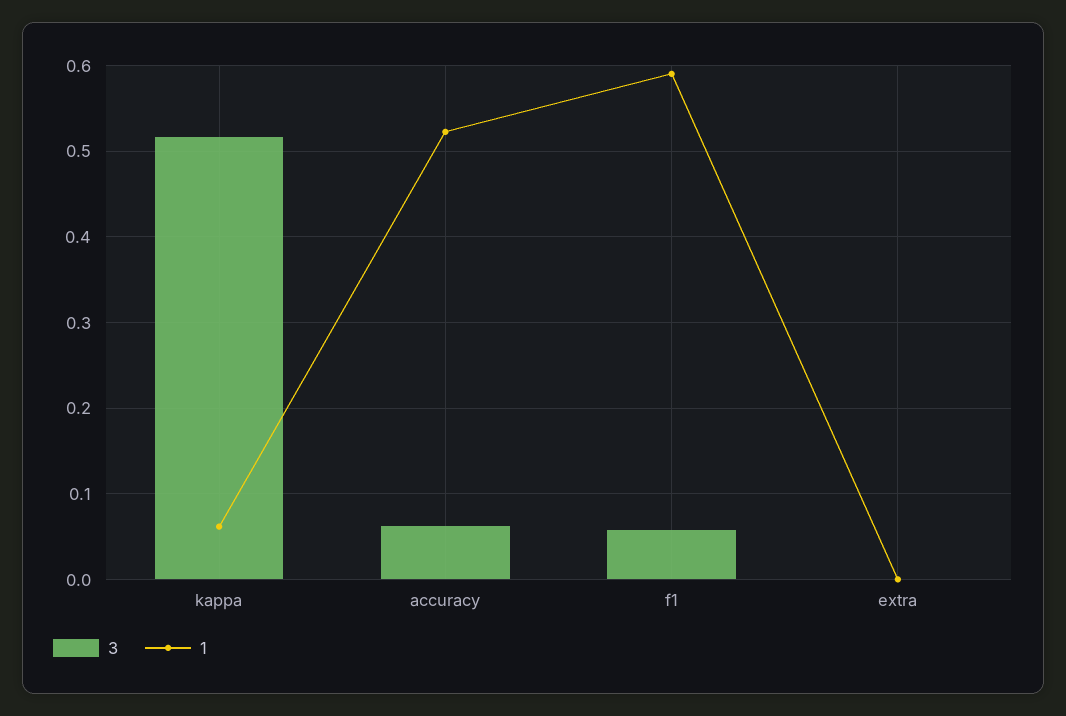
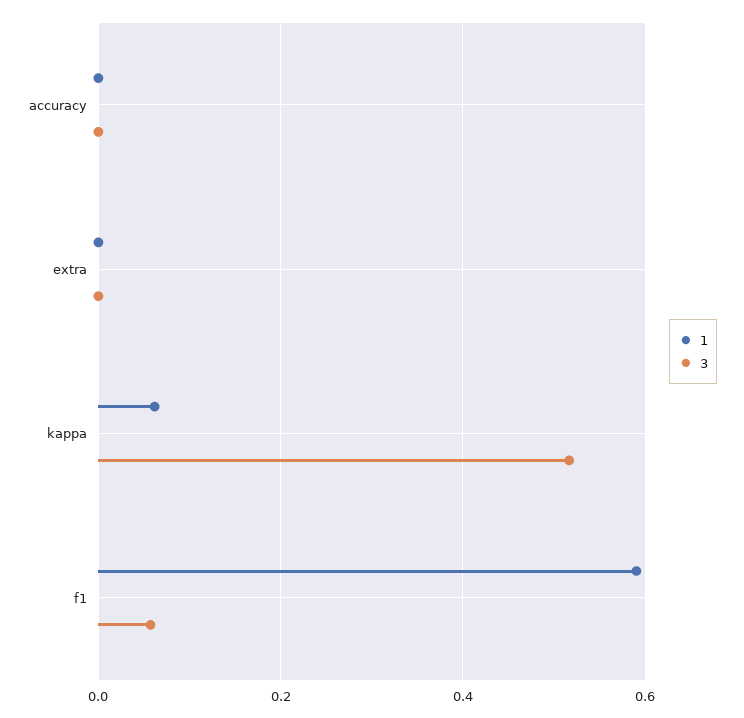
3, accuracy: 0.06 -> 0
1, accuracy: 0.52 -> 0

